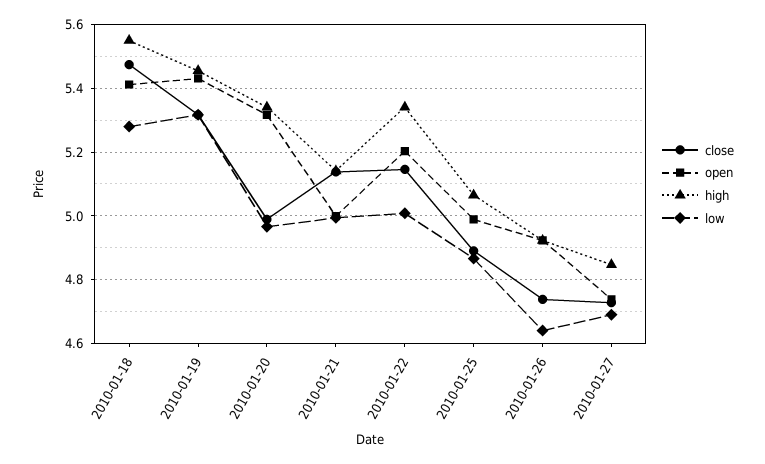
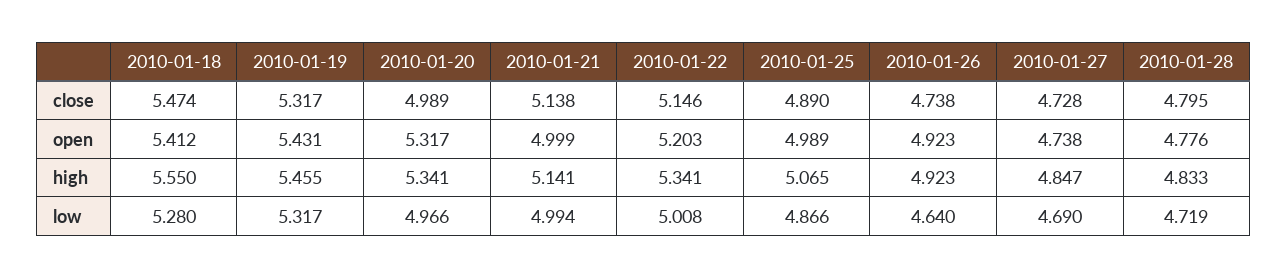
close, 2010-01-28: none -> 4.795
open, 2010-01-28: none -> 4.776
high, 2010-01-28: none -> 4.833
low, 2010-01-28: none -> 4.719

